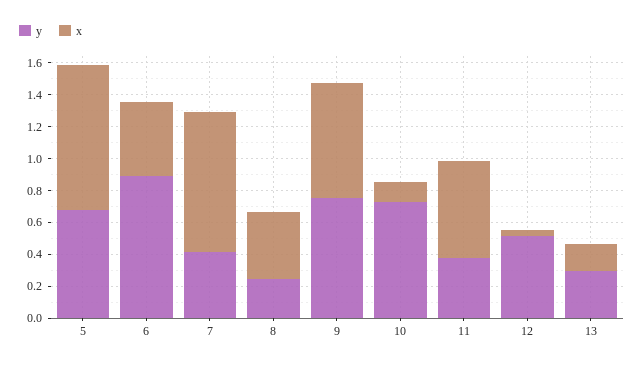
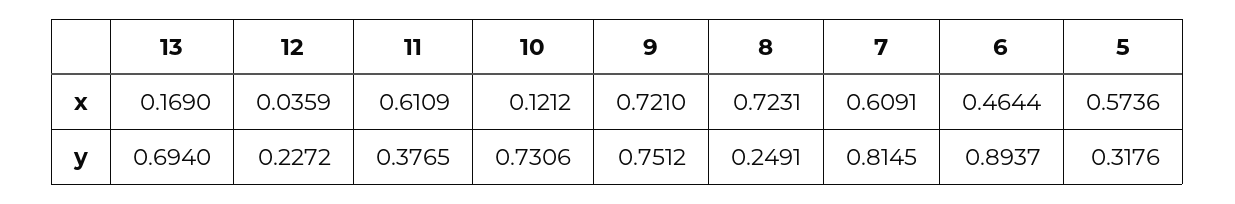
y, 5: 0.7 -> 0.3176
x, 5: 0.9 -> 0.5736
y, 7: 0.4 -> 0.8145
x, 7: 0.9 -> 0.6091
x, 8: 0.4 -> 0.7231
y, 12: 0.5 -> 0.2272
y, 13: 0.3 -> 0.694

